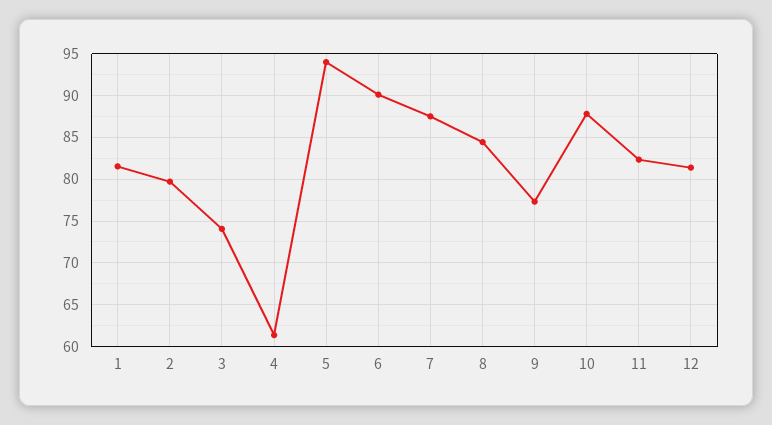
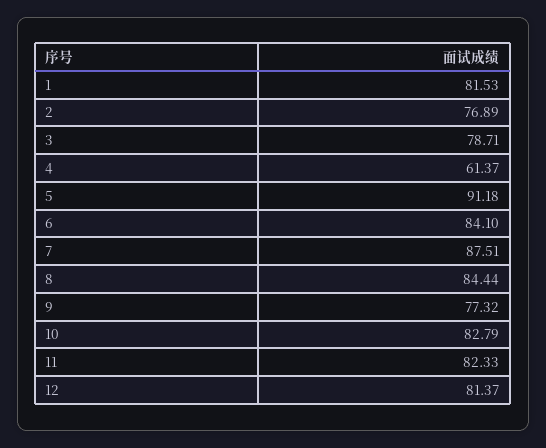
2: 80 -> 76.89
3: 74 -> 78.71
5: 94 -> 91.18
6: 90 -> 84.1
10: 88 -> 82.79

